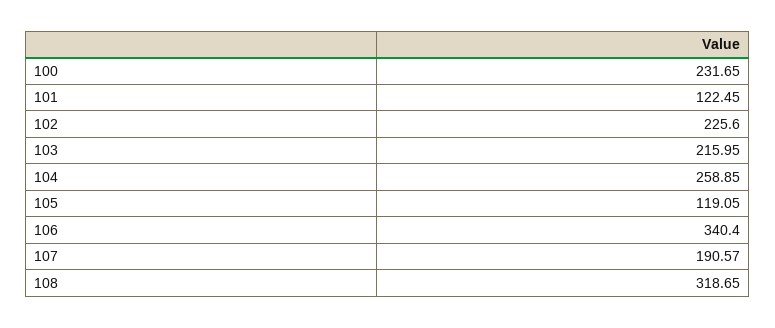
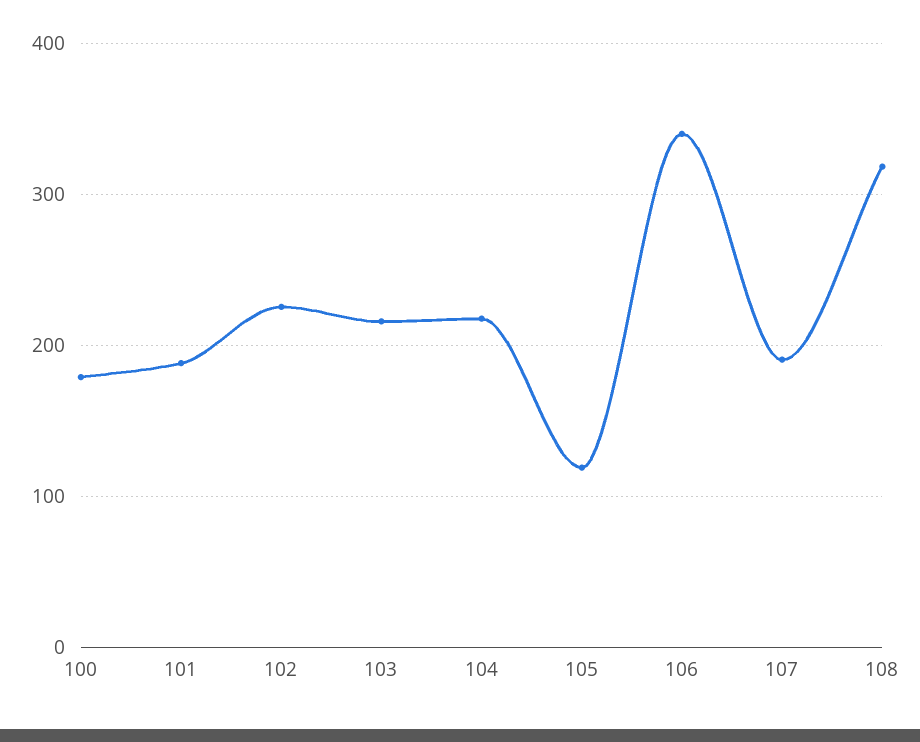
100: 231.65 -> 180
101: 122.45 -> 190
104: 258.85 -> 220

